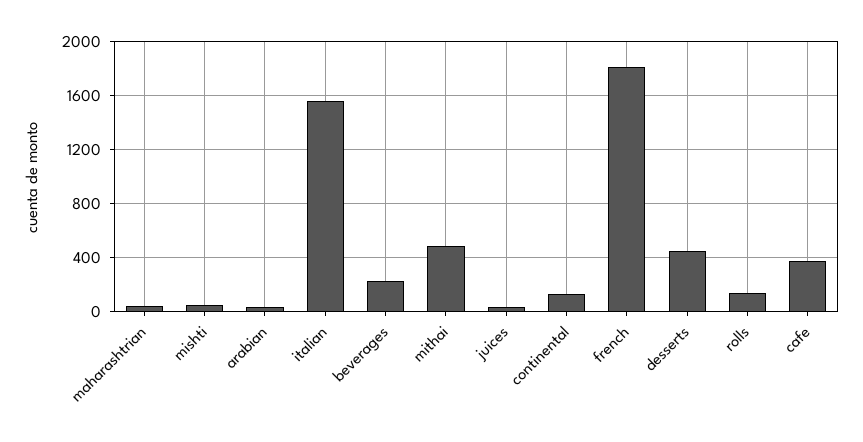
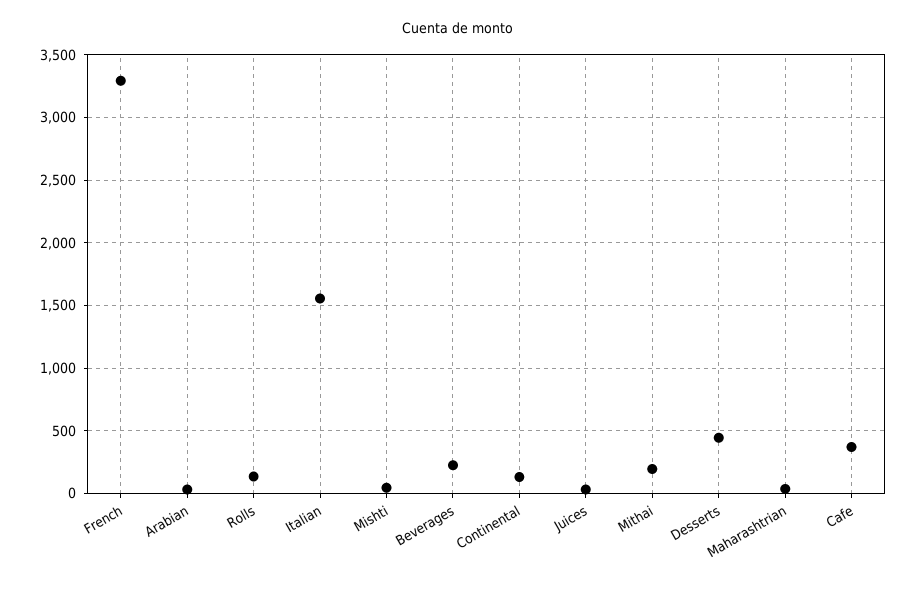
mithai: 500 -> 200
french: 1800 -> 3300

